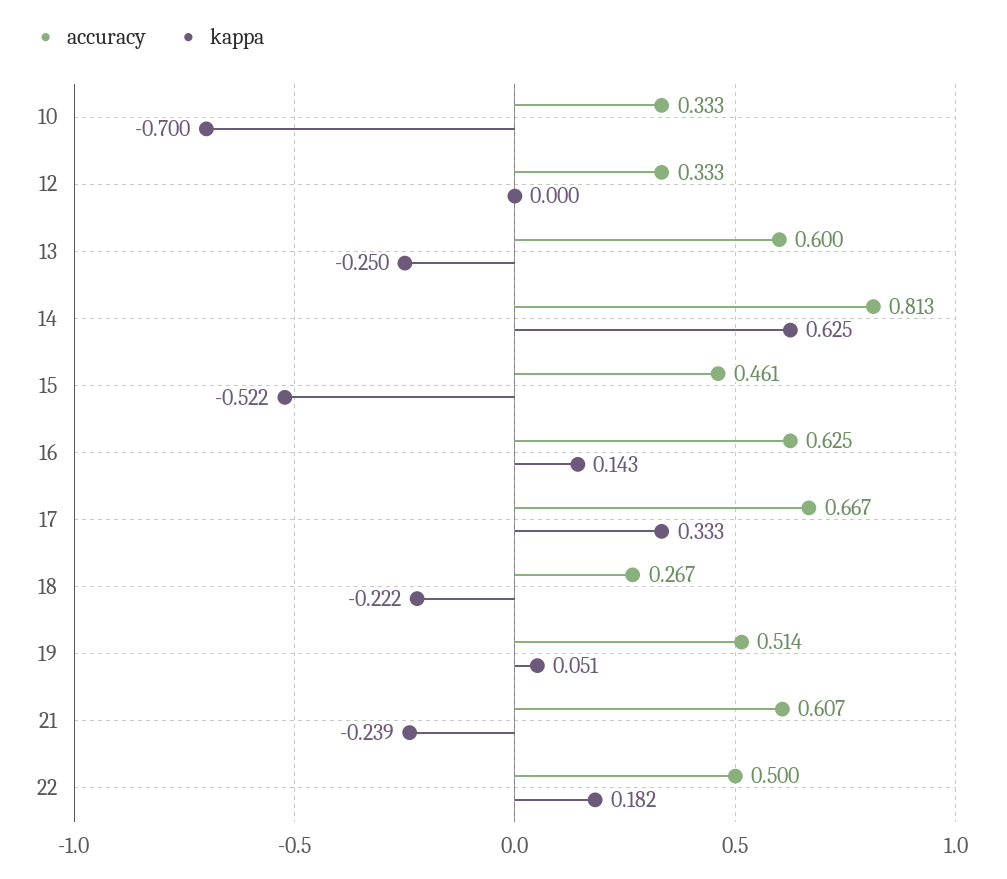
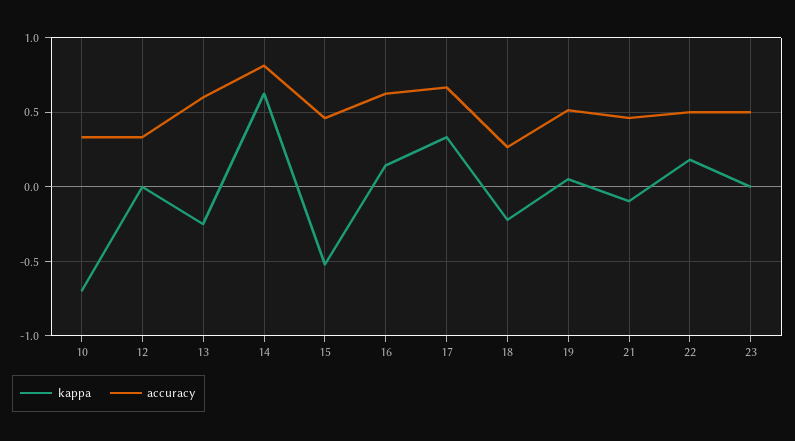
accuracy, 21: 0.607 -> 0.45
kappa, 21: -0.239 -> -0.1
kappa, 23: none -> 0
accuracy, 23: none -> 0.5

